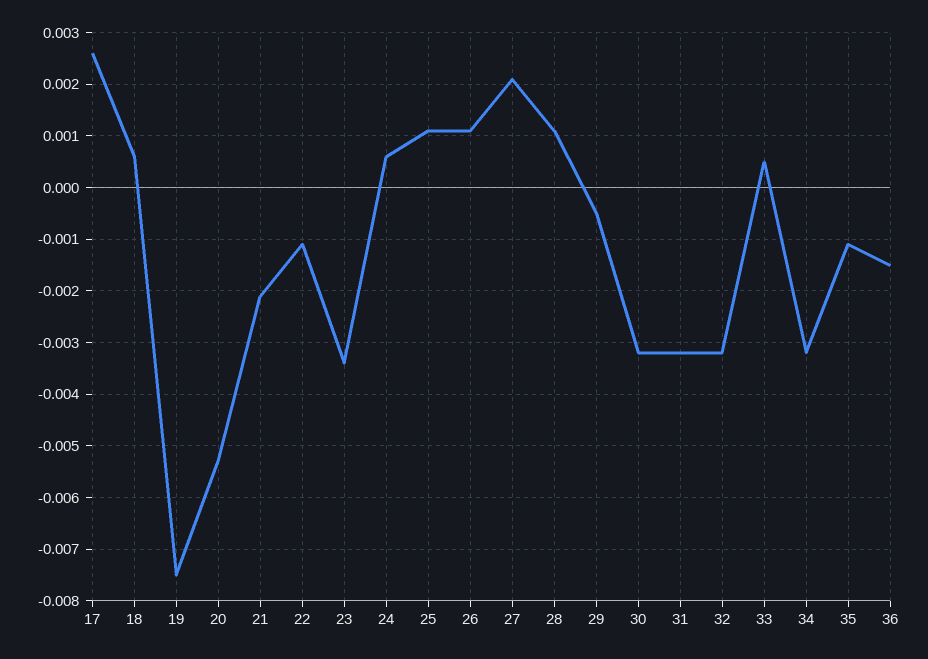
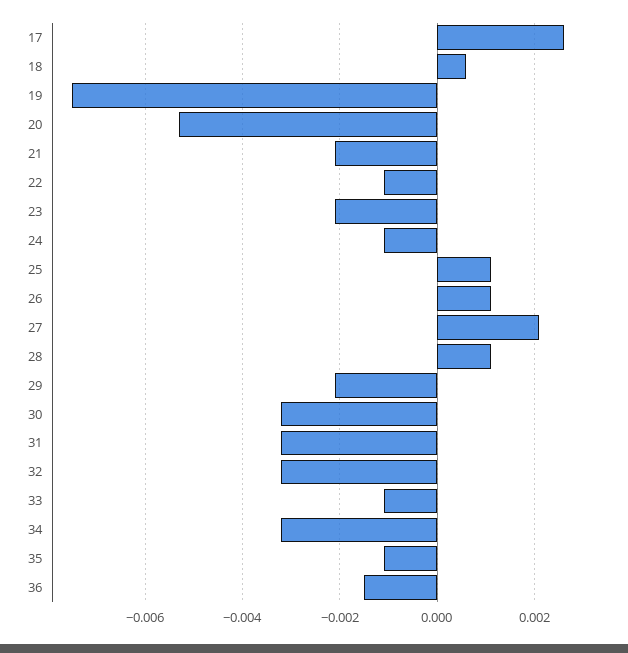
23: -0.0035 -> -0.002
24: 0.0005 -> -0.001
29: -0.0005 -> -0.002
33: 0.0005 -> -0.001

